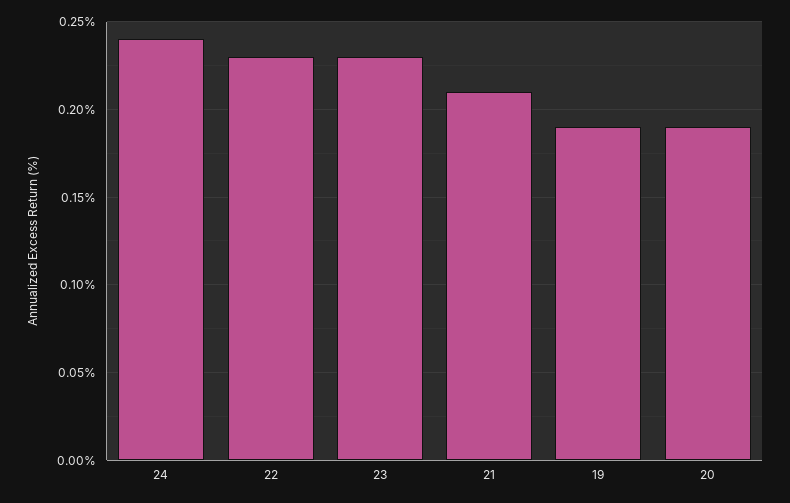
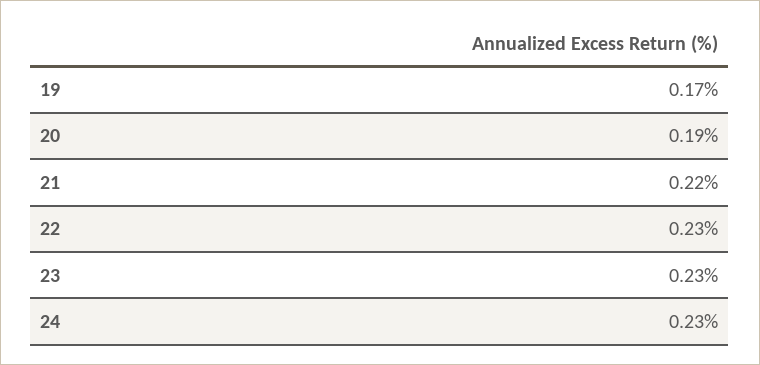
24: 0.24 -> 0.23
21: 0.21 -> 0.22
19: 0.19 -> 0.17

